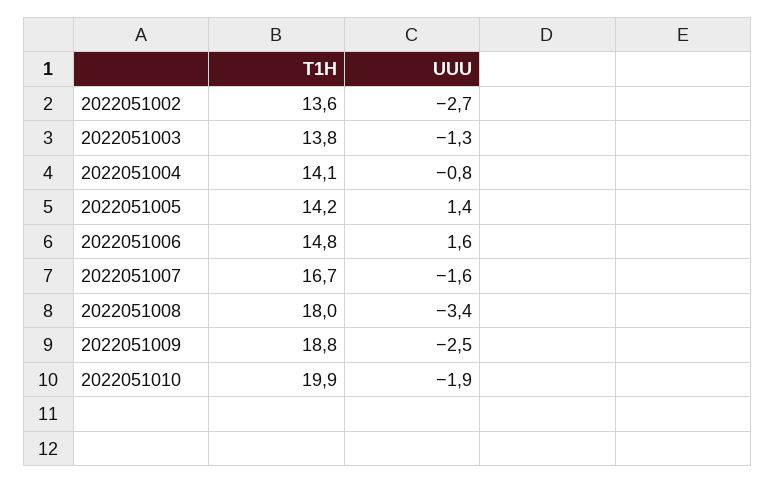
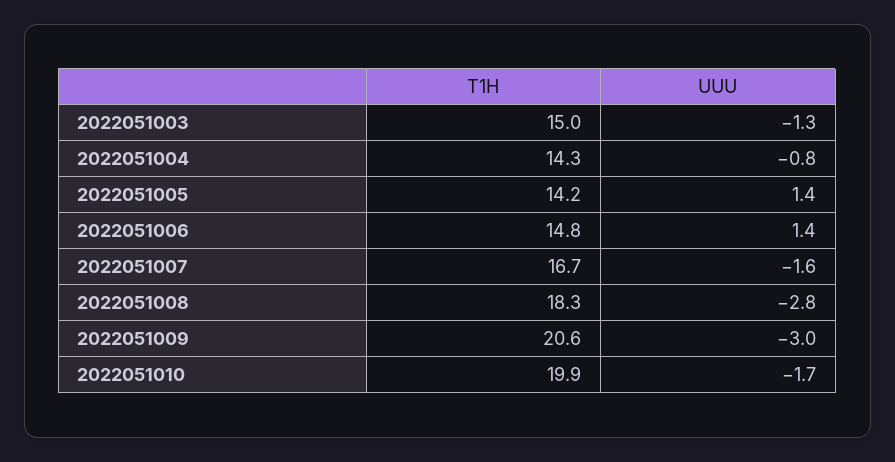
T1H, 2022051002: 13.6 -> none
UUU, 2022051002: -2.7 -> none
T1H, 2022051003: 13.8 -> 15
T1H, 2022051004: 14.1 -> 14.3
UUU, 2022051006: 1.6 -> 1.4
T1H, 2022051008: 18 -> 18.3
UUU, 2022051008: -3.4 -> -2.8
T1H, 2022051009: 18.8 -> 20.6
UUU, 2022051009: -2.5 -> -3
UUU, 2022051010: -1.9 -> -1.7

